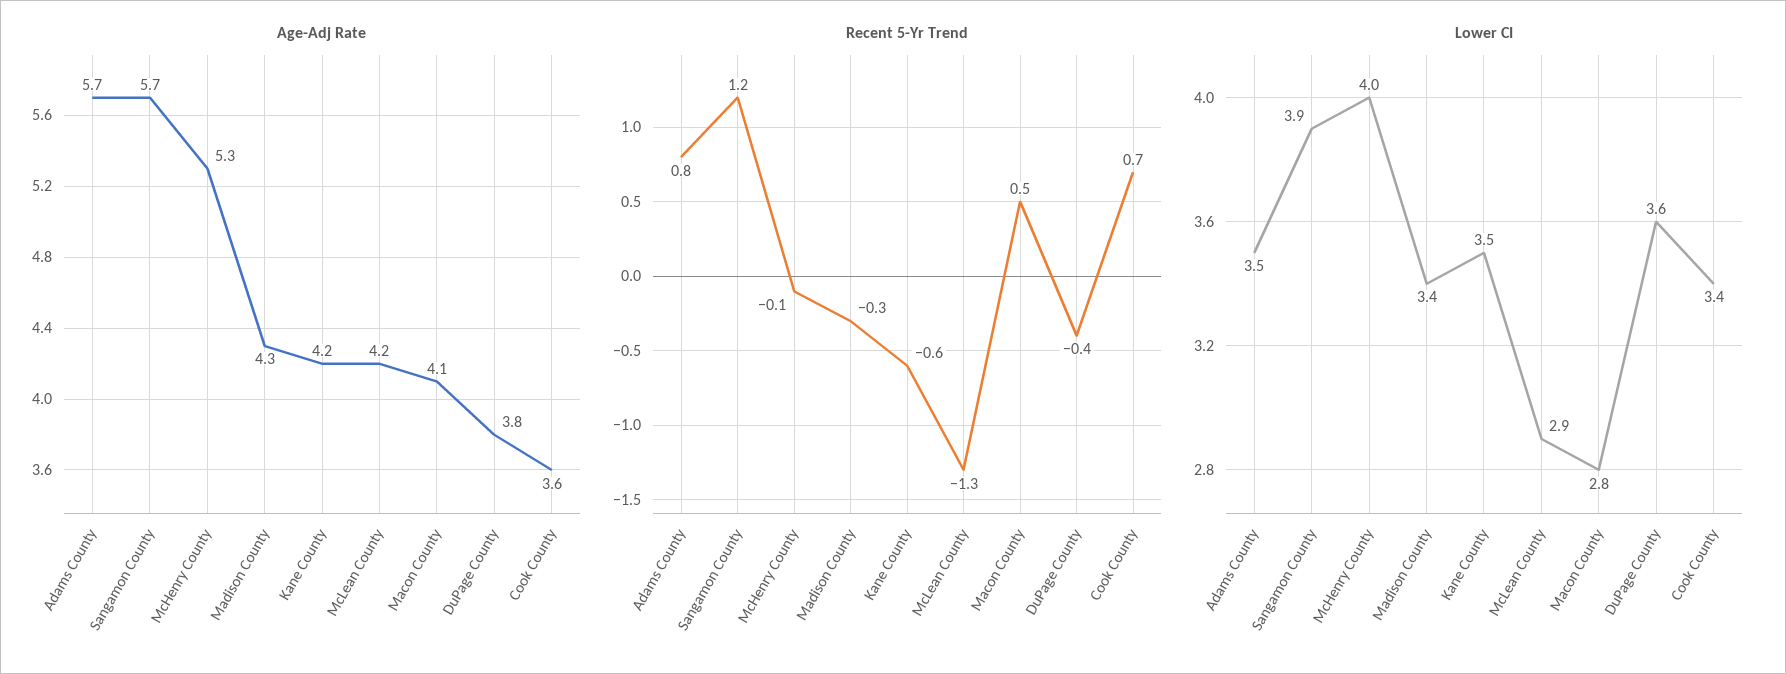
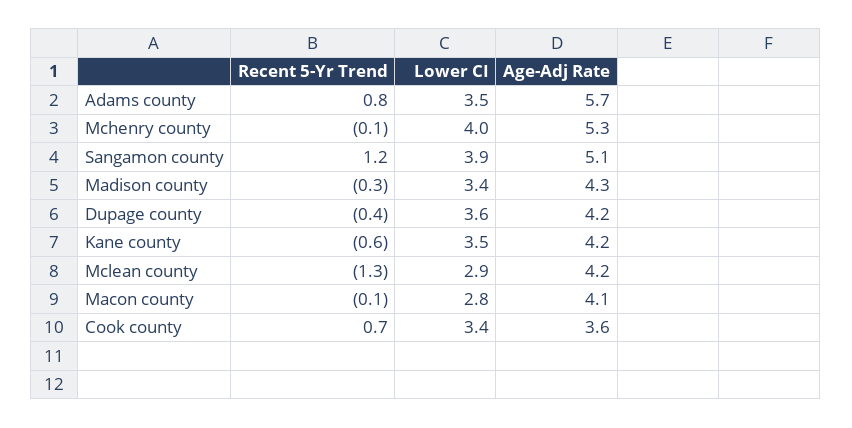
Age-Adj Rate, Sangamon County: 5.7 -> 5.1
Age-Adj Rate, DuPage County: 3.8 -> 4.2
Recent 5-Yr Trend, Macon County: 0.5 -> -0.1

